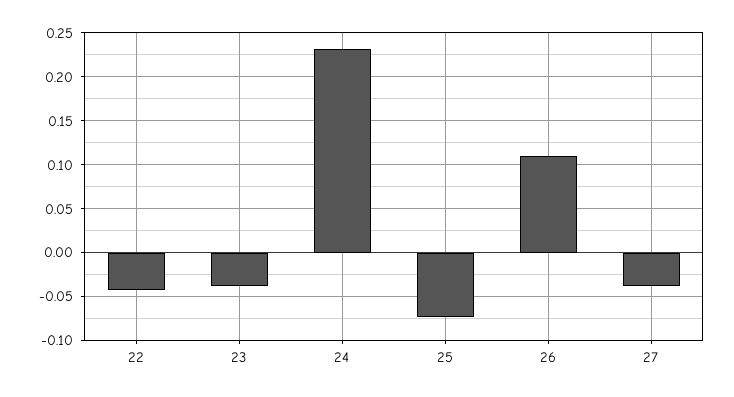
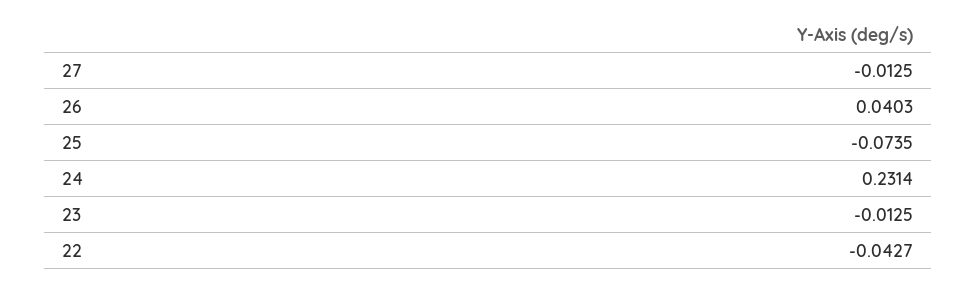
23: -0.04 -> -0.0125
26: 0.11 -> 0.0403
27: -0.04 -> -0.0125

